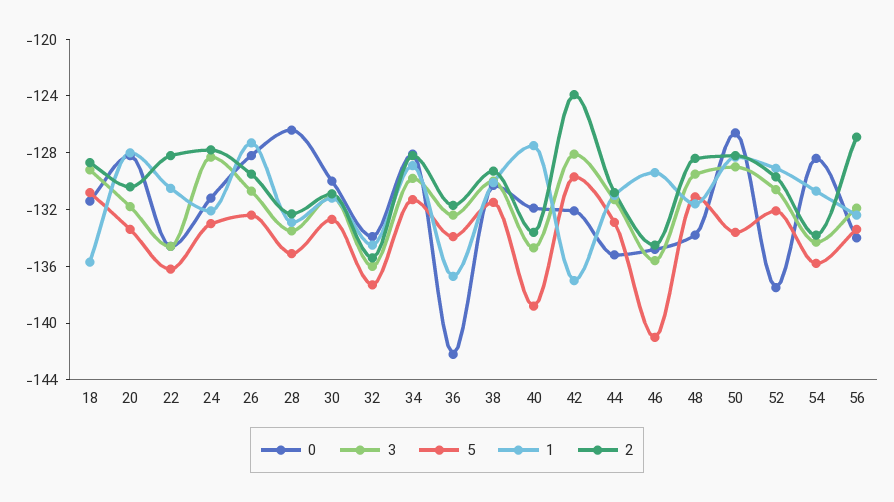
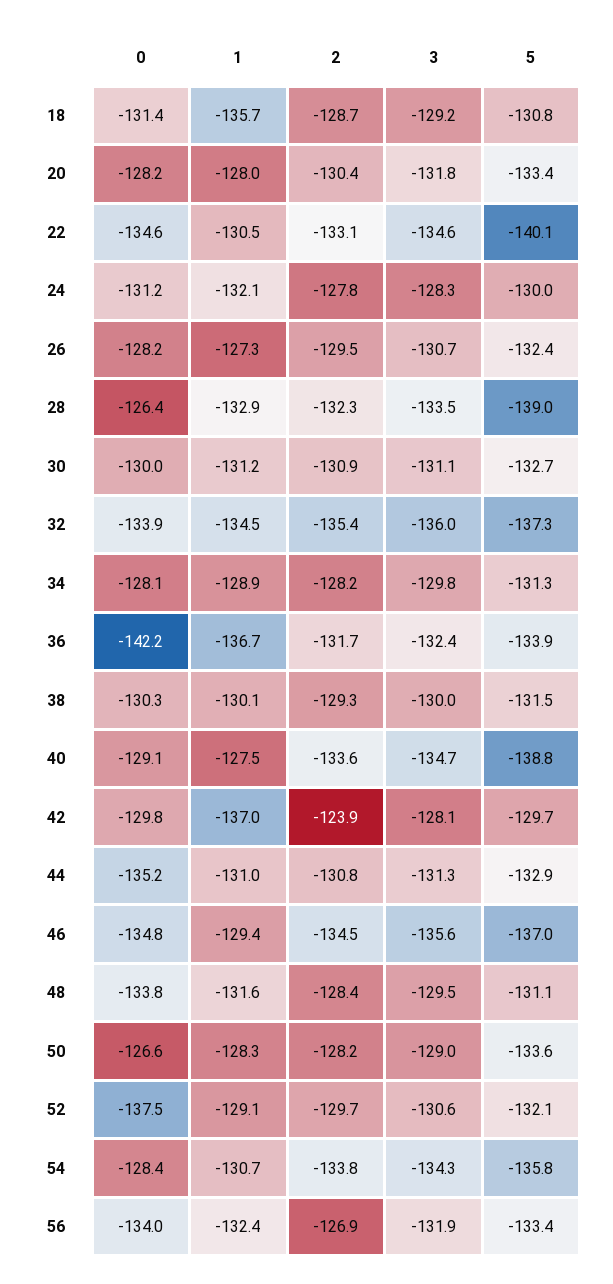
5, 22: -136 -> -140.1
2, 22: -128 -> -133.1
5, 24: -133 -> -130
5, 28: -135 -> -139
0, 40: -132 -> -129.1
0, 42: -132 -> -129.8
5, 46: -141 -> -137

